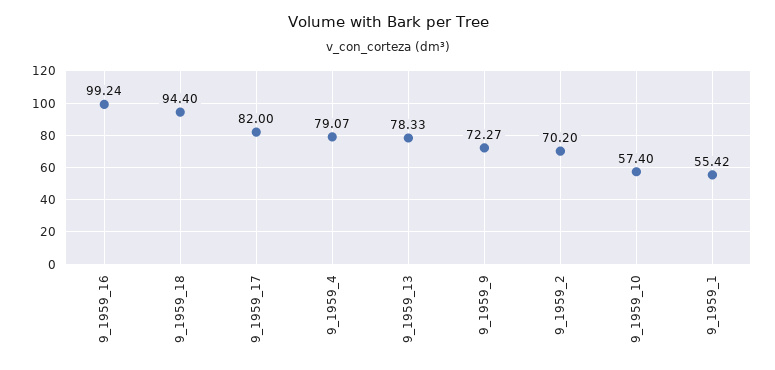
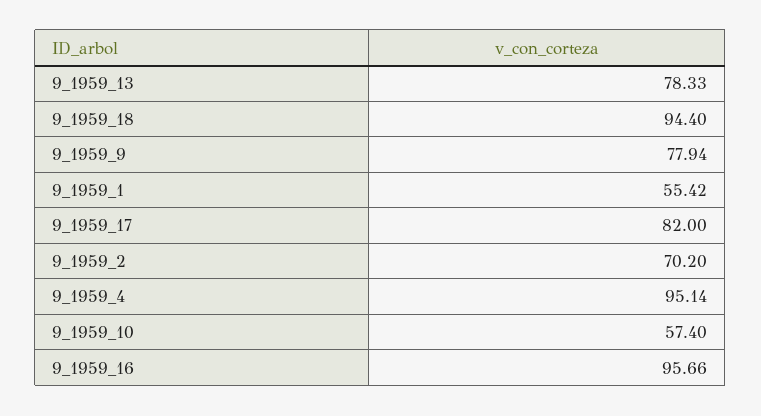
9_1959_16: 99.24 -> 95.66
9_1959_4: 79.07 -> 95.14
9_1959_9: 72.27 -> 77.94

